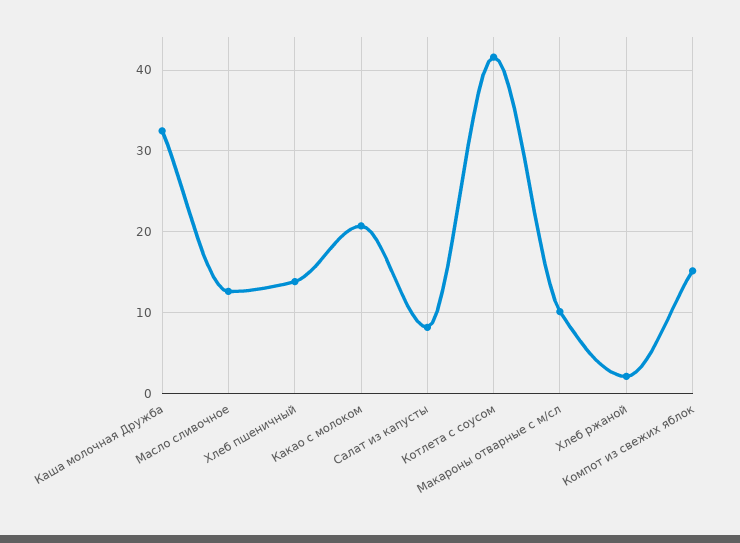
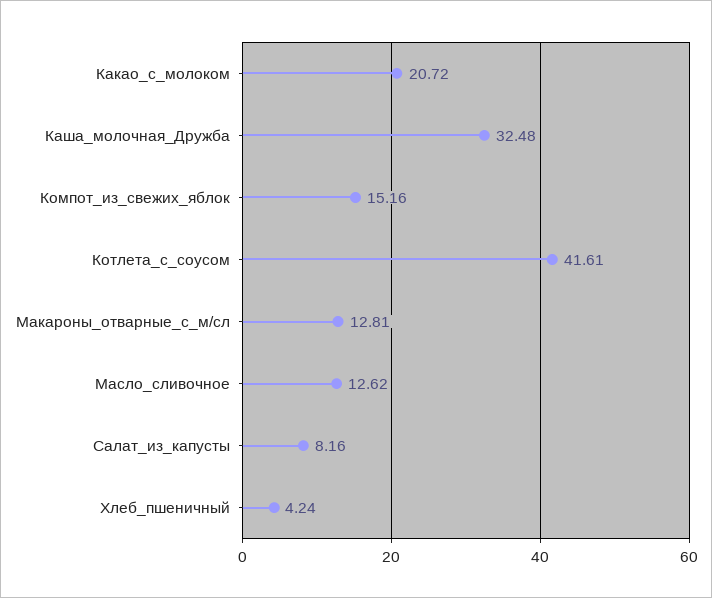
Хлеб пшеничный: 14 -> 4.24
Макароны отварные с м/сл: 10 -> 12.81
Хлеб ржаной: 2 -> none

